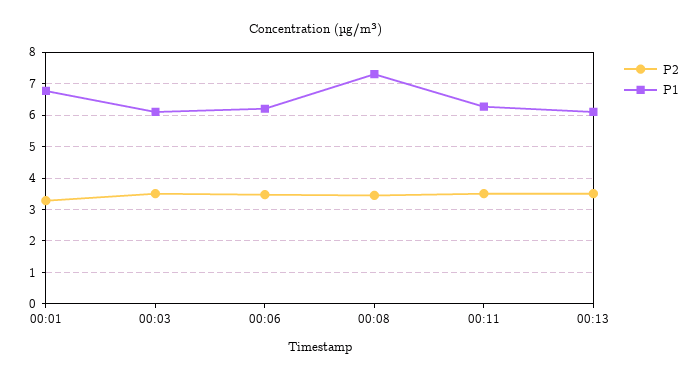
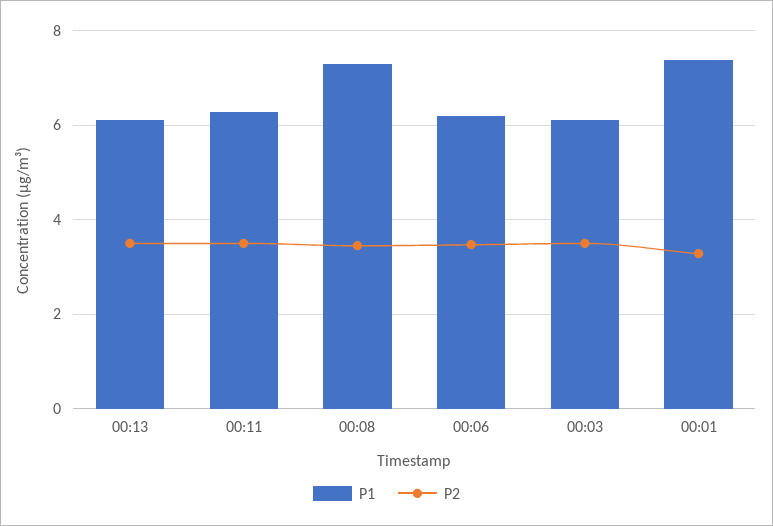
P1, 00:01: 6.8 -> 7.4

